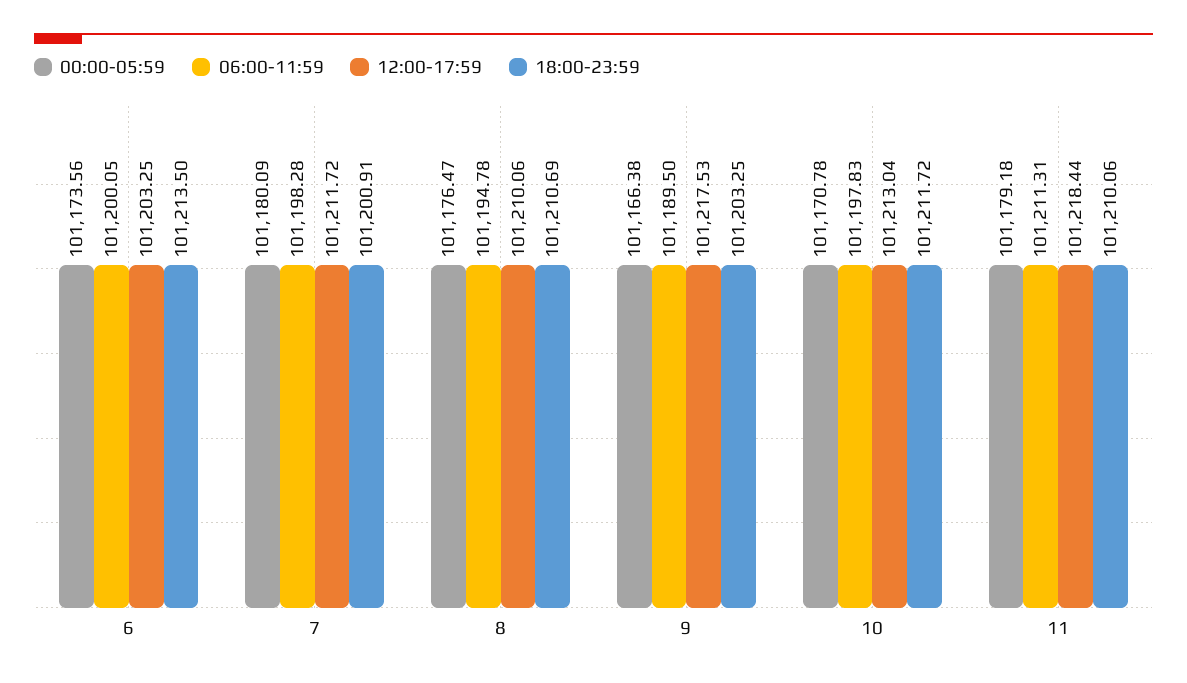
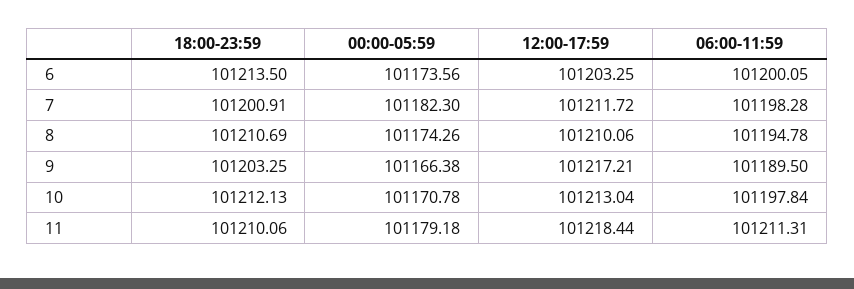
00:00-05:59, 7: 101180.09 -> 101182.3
00:00-05:59, 8: 101176.47 -> 101174.26
12:00-17:59, 9: 101217.53 -> 101217.21
06:00-11:59, 10: 101197.83 -> 101197.84
18:00-23:59, 10: 101211.72 -> 101212.13

